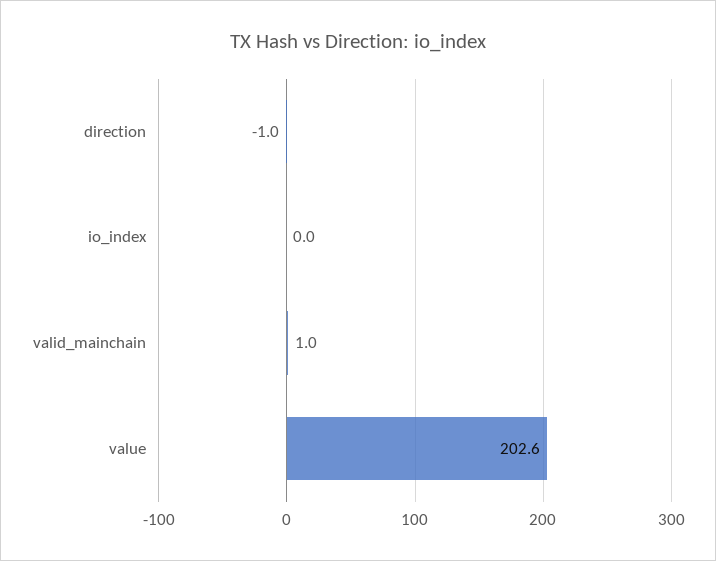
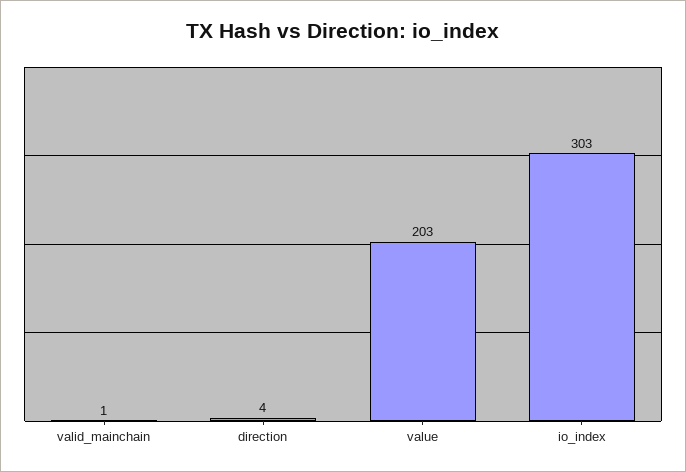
direction: -1 -> 4
io_index: 0 -> 303

